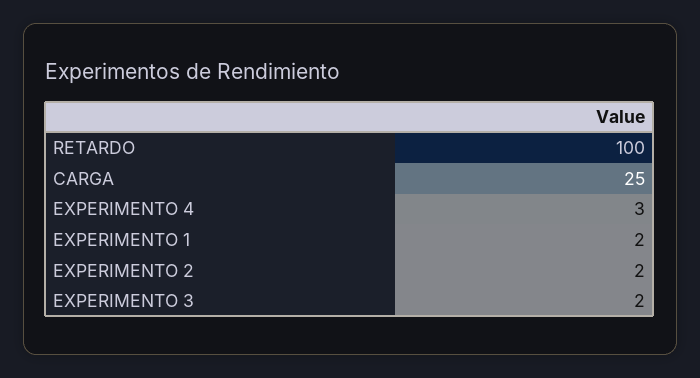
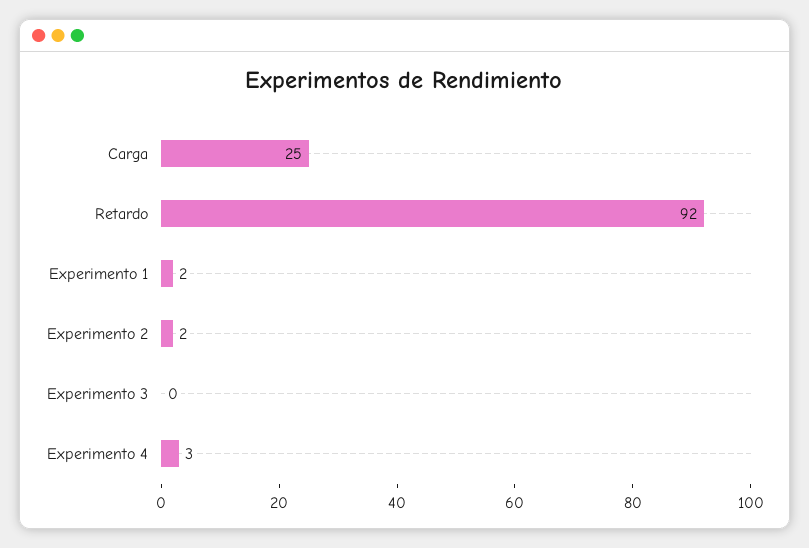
RETARDO: 100 -> 92
EXPERIMENTO 3: 2 -> 0

